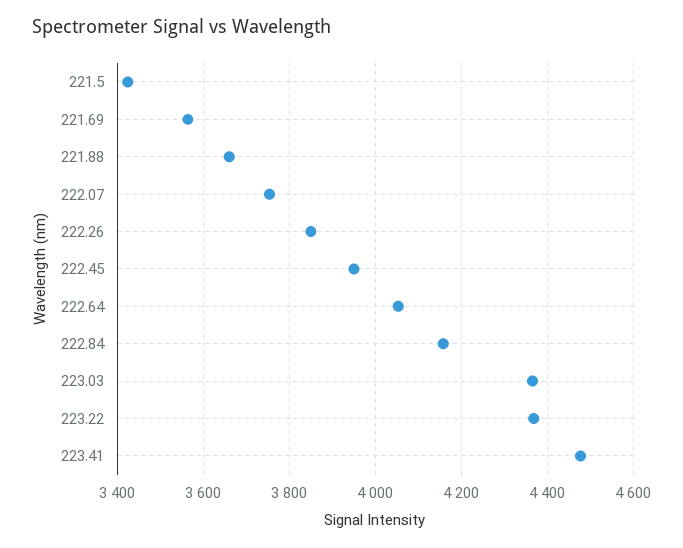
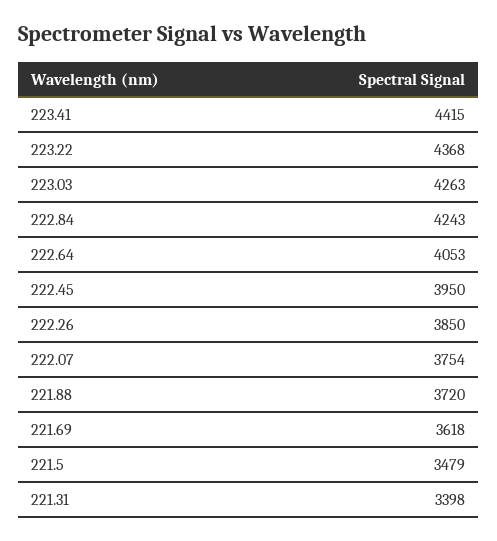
221.5: 3420 -> 3479
221.69: 3560 -> 3618
221.88: 3660 -> 3720
222.84: 4160 -> 4243
223.03: 4360 -> 4263
223.41: 4480 -> 4415
221.31: none -> 3398

